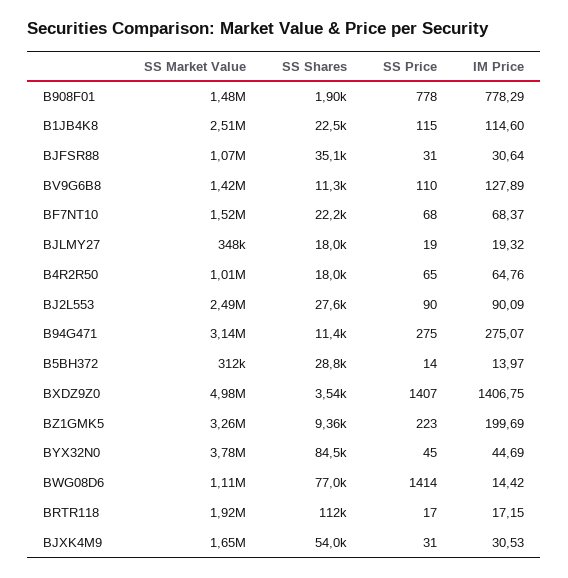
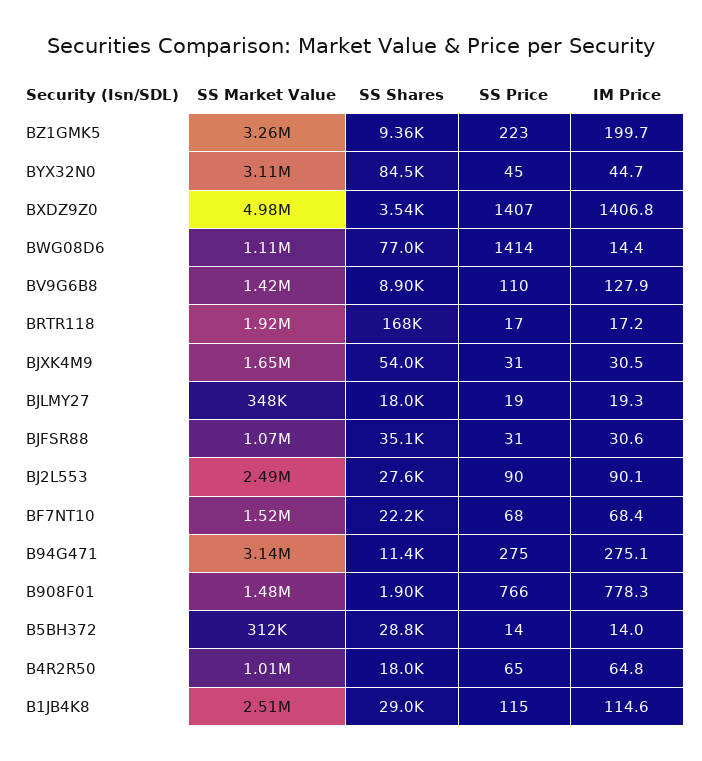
SS Price, B908F01: 778 -> 766
SS Shares, B1JB4K8: 22500 -> 29000
SS Shares, BV9G6B8: 11300 -> 8900
SS Market Value, BYX32N0: 3780000 -> 3110000
SS Shares, BRTR118: 112000 -> 168000

